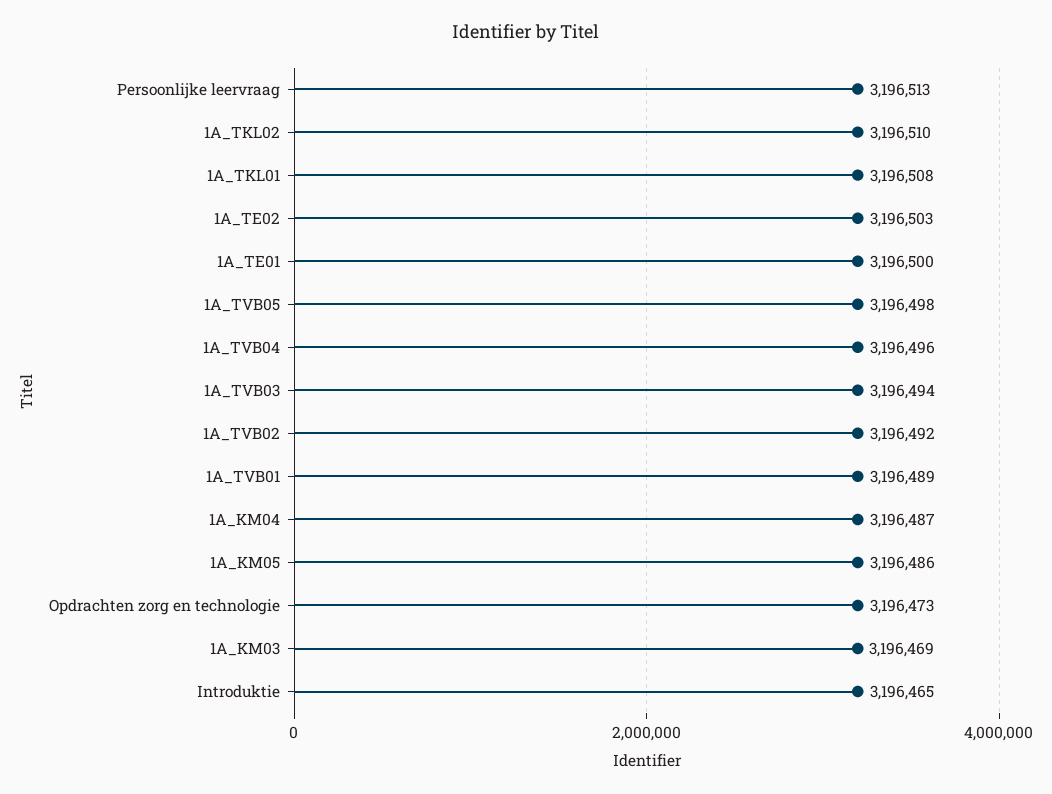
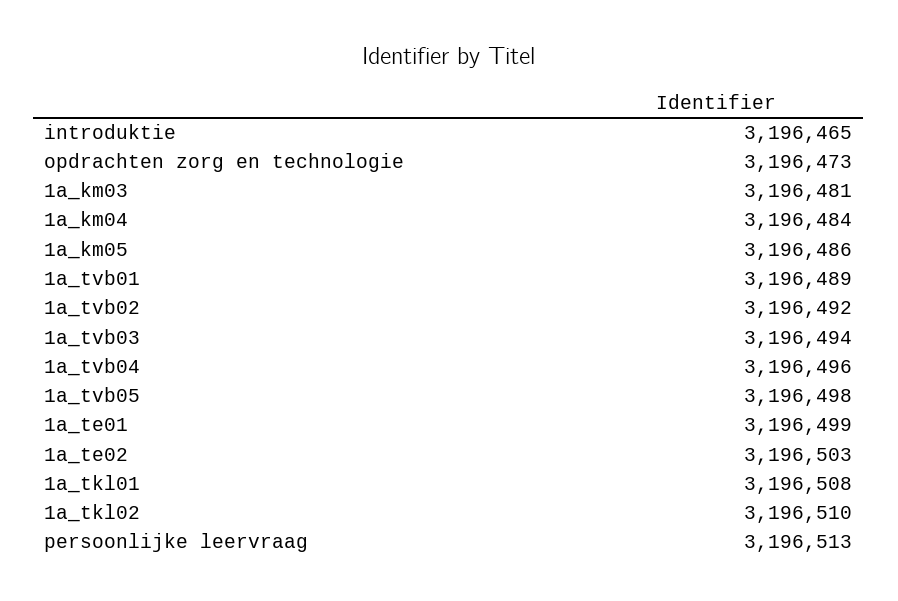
1A_TE01: 3196500 -> 3196499
1A_KM04: 3196487 -> 3196484
1A_KM03: 3196469 -> 3196481

